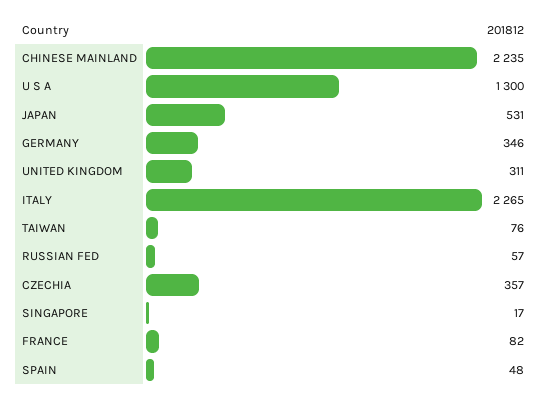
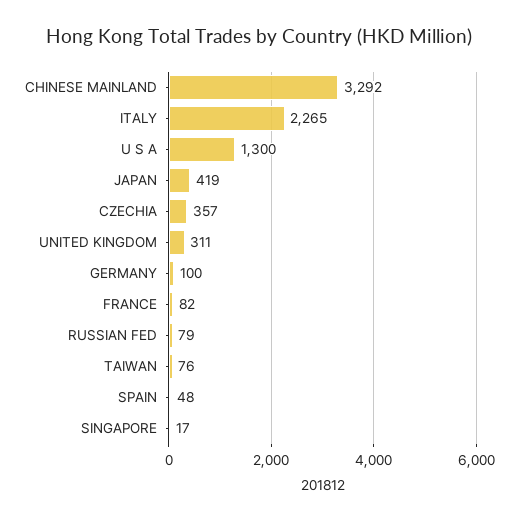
CHINESE MAINLAND: 2235 -> 3292
JAPAN: 531 -> 419
GERMANY: 346 -> 100
RUSSIAN FED: 57 -> 79

